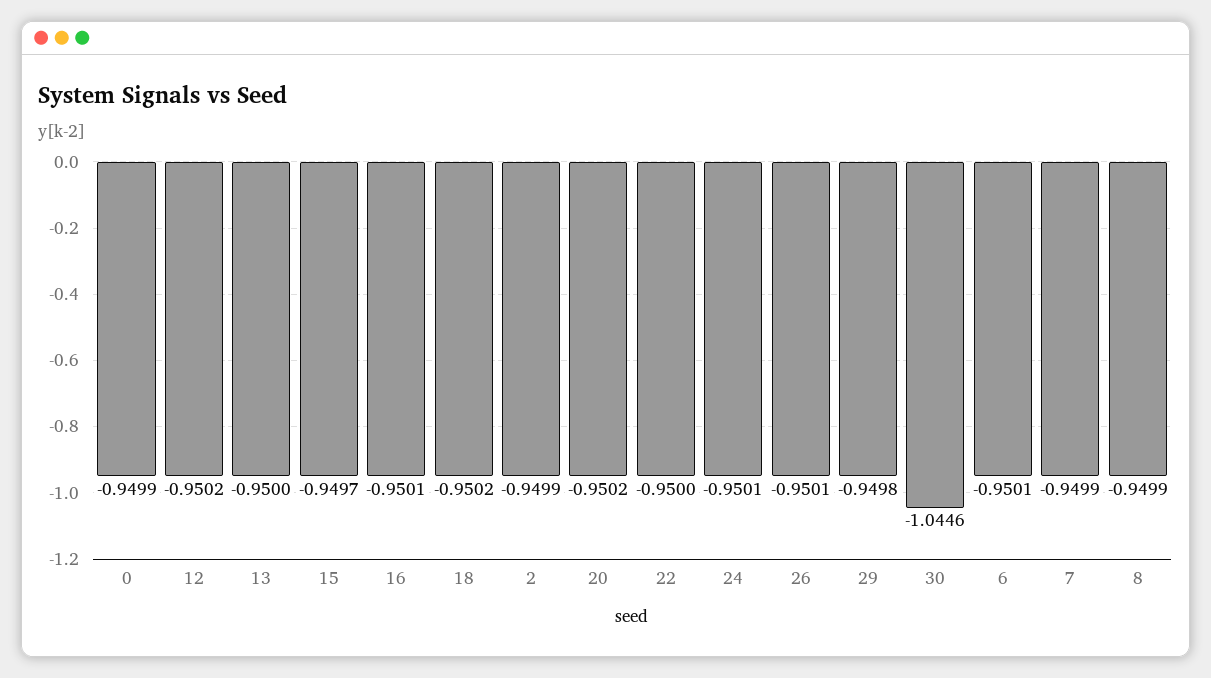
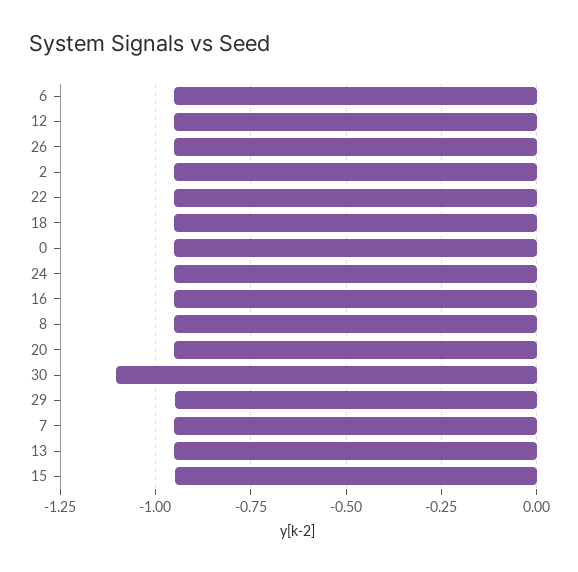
30: -1.0446 -> -1.1

